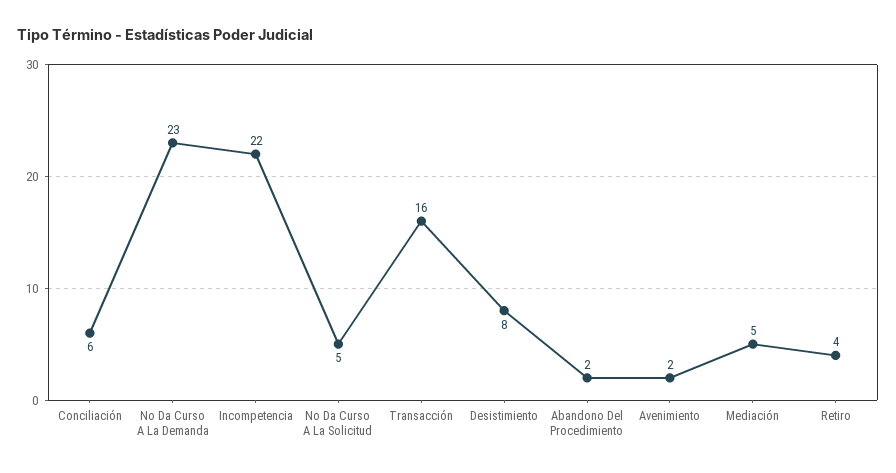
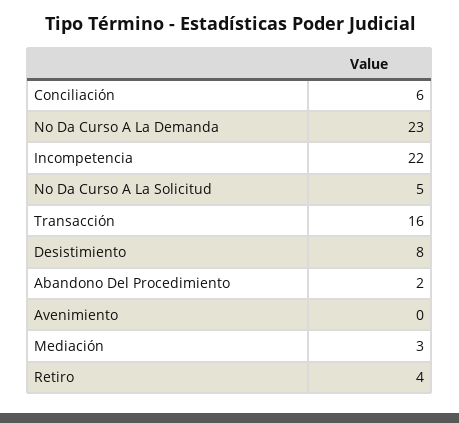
Avenimiento: 2 -> 0
Mediación: 5 -> 3

